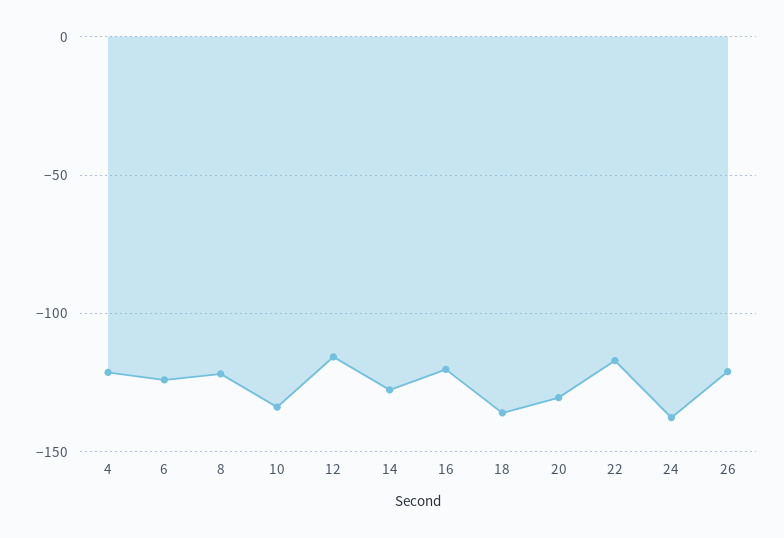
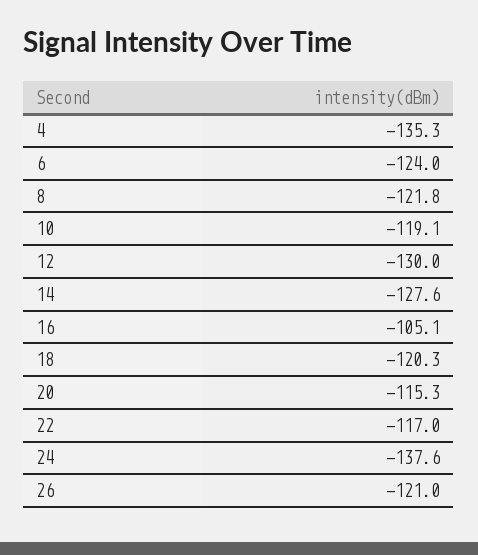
4: -120 -> -135.3
10: -135 -> -119.1
12: -115 -> -130
16: -120 -> -105.1
18: -135 -> -120.3
20: -130 -> -115.3

